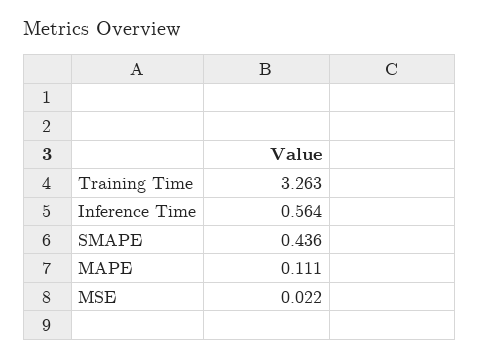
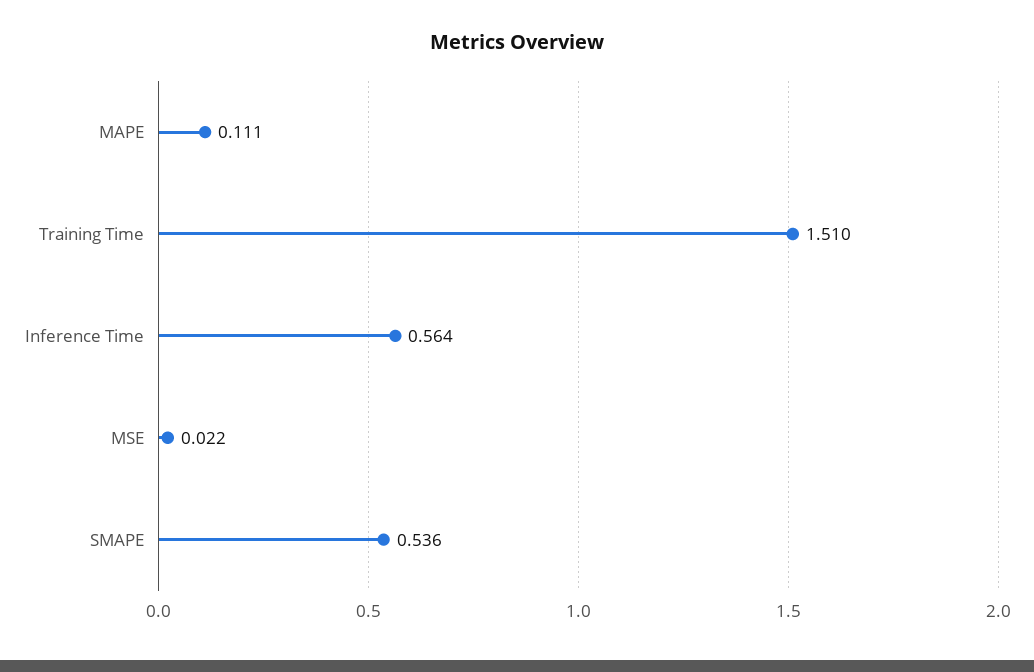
Training Time: 3.263 -> 1.51
SMAPE: 0.436 -> 0.536

